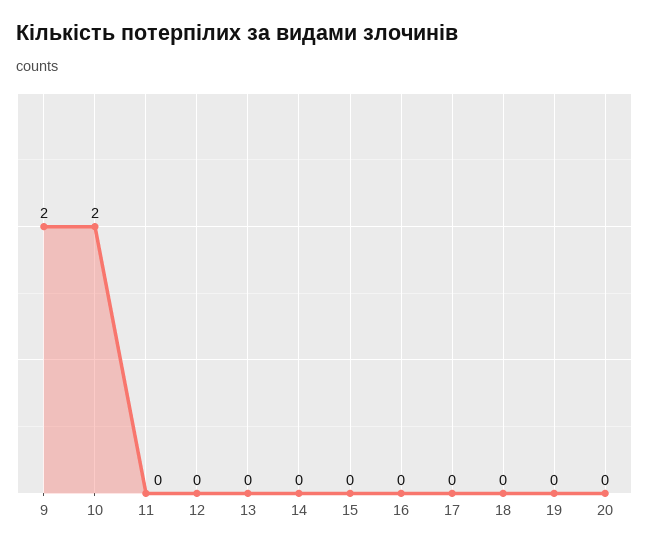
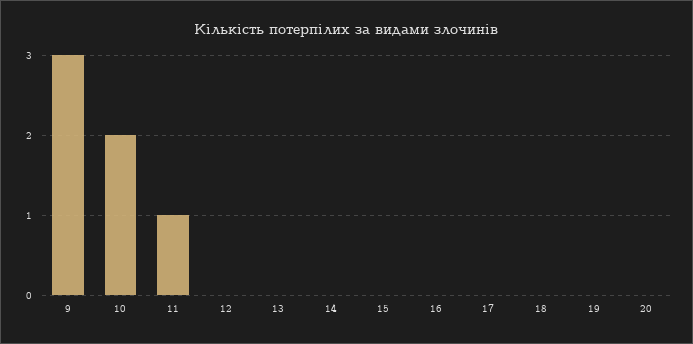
9: 2 -> 3
11: 0 -> 1

